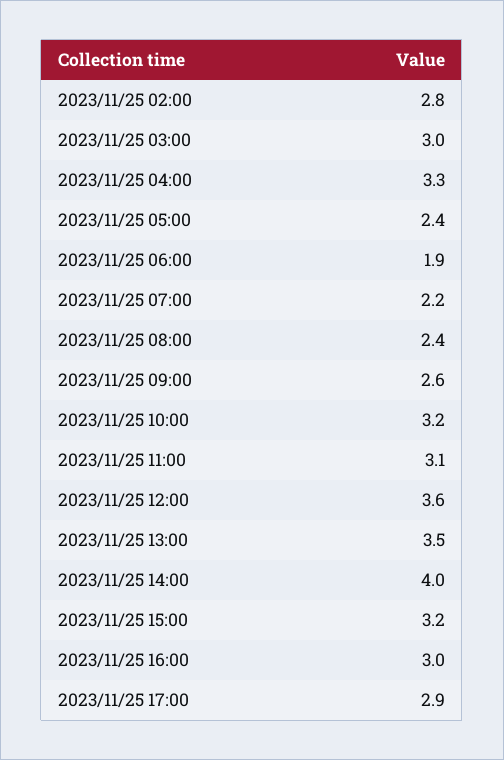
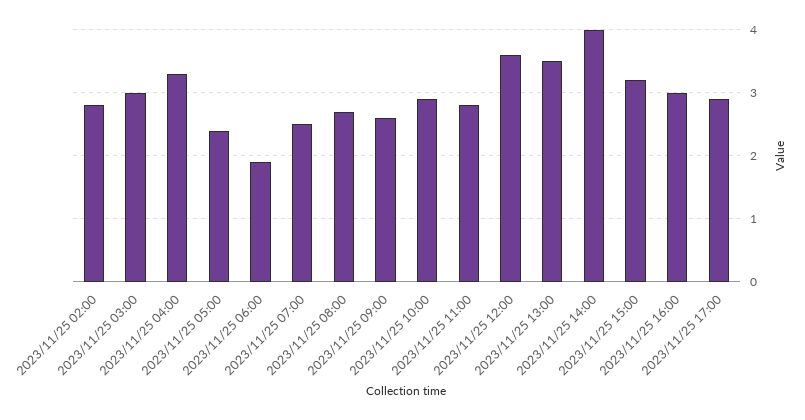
2023/11/25 07:00: 2.2 -> 2.5
2023/11/25 08:00: 2.4 -> 2.7
2023/11/25 10:00: 3.2 -> 2.9
2023/11/25 11:00: 3.1 -> 2.8

